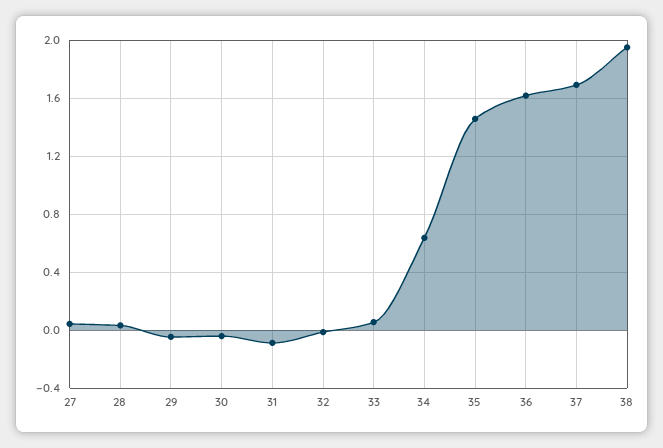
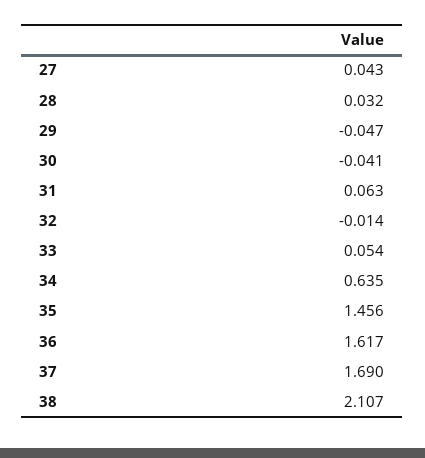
31: -0.1 -> 0.063
38: 1.95 -> 2.107

